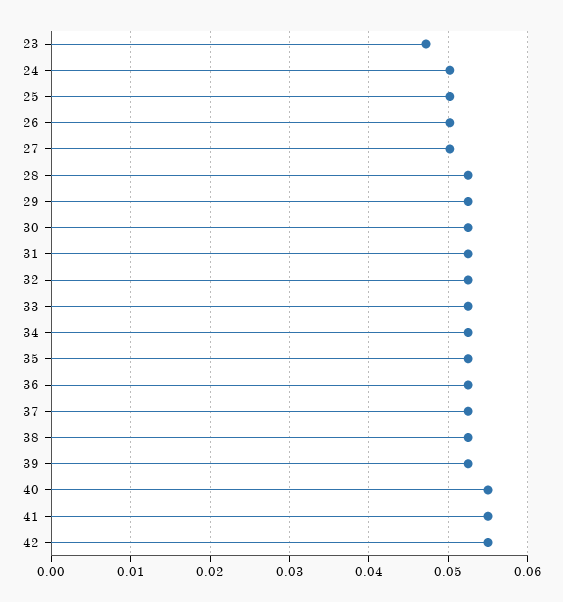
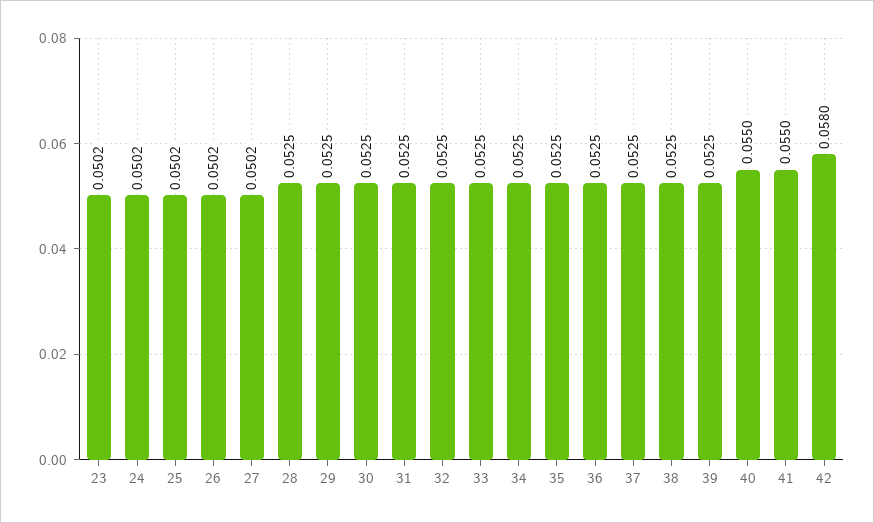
23: 0.047 -> 0.0502
42: 0.055 -> 0.058

